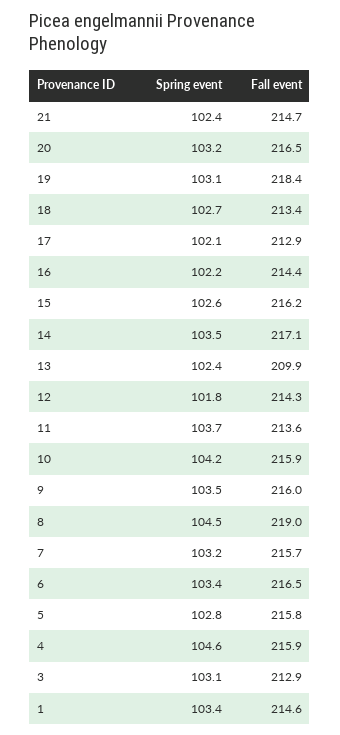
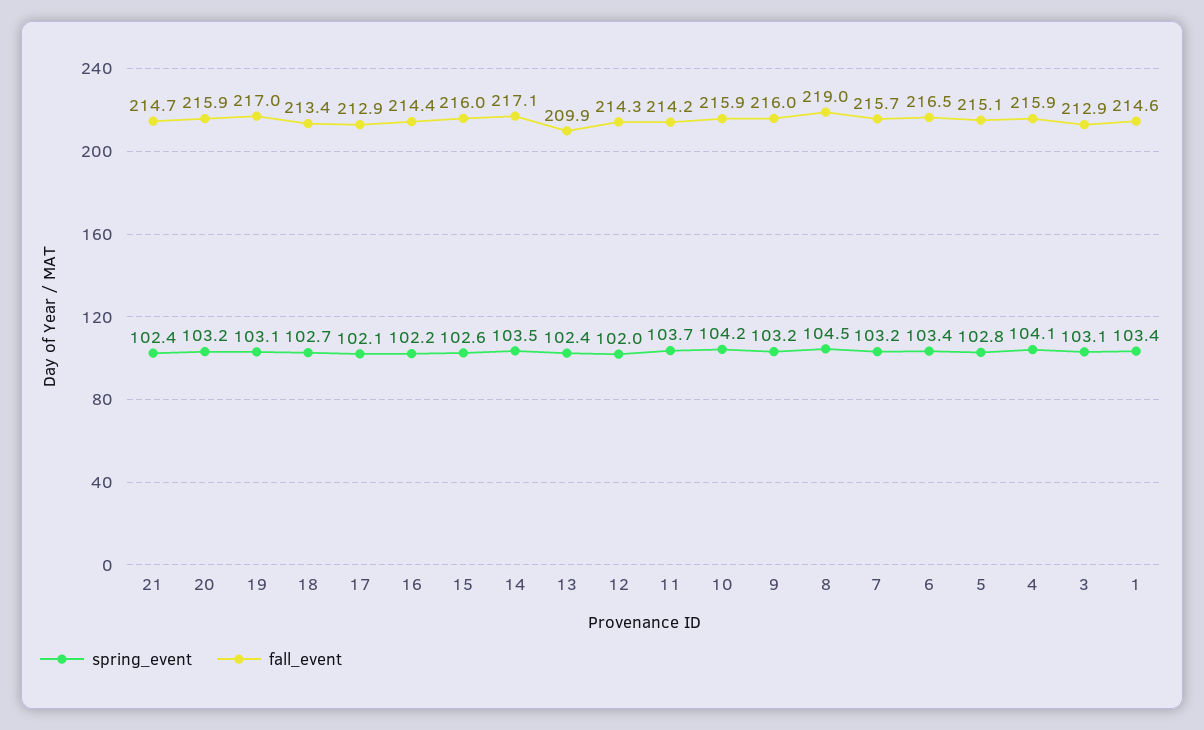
Fall event, 20: 216.5 -> 215.9
Fall event, 19: 218.4 -> 217
Fall event, 15: 216.2 -> 216
Spring event, 12: 101.8 -> 102
Fall event, 11: 213.6 -> 214.2
Spring event, 9: 103.5 -> 103.2
Fall event, 5: 215.8 -> 215.1
Spring event, 4: 104.6 -> 104.1

